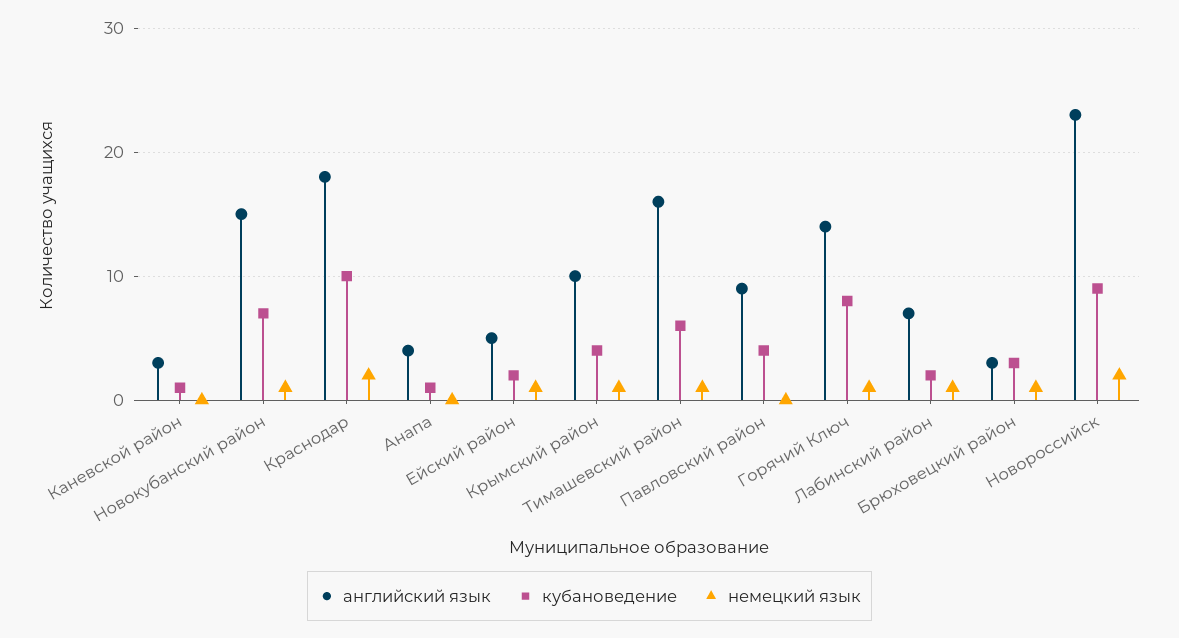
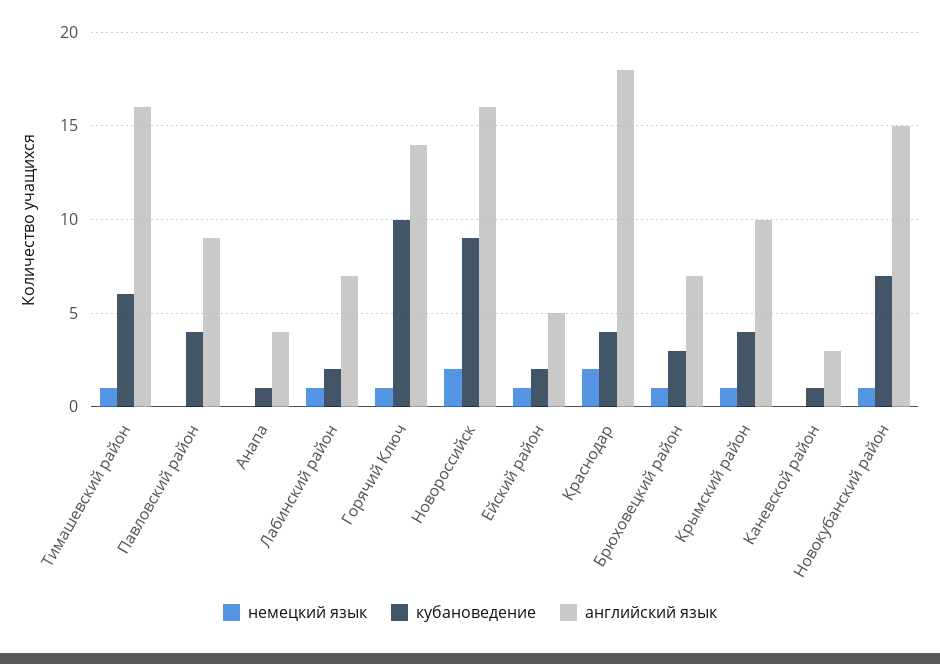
кубановедение, Краснодар: 10 -> 4
кубановедение, Горячий Ключ: 8 -> 10
английский язык, Брюховецкий район: 3 -> 7
английский язык, Новороссийск: 23 -> 16

